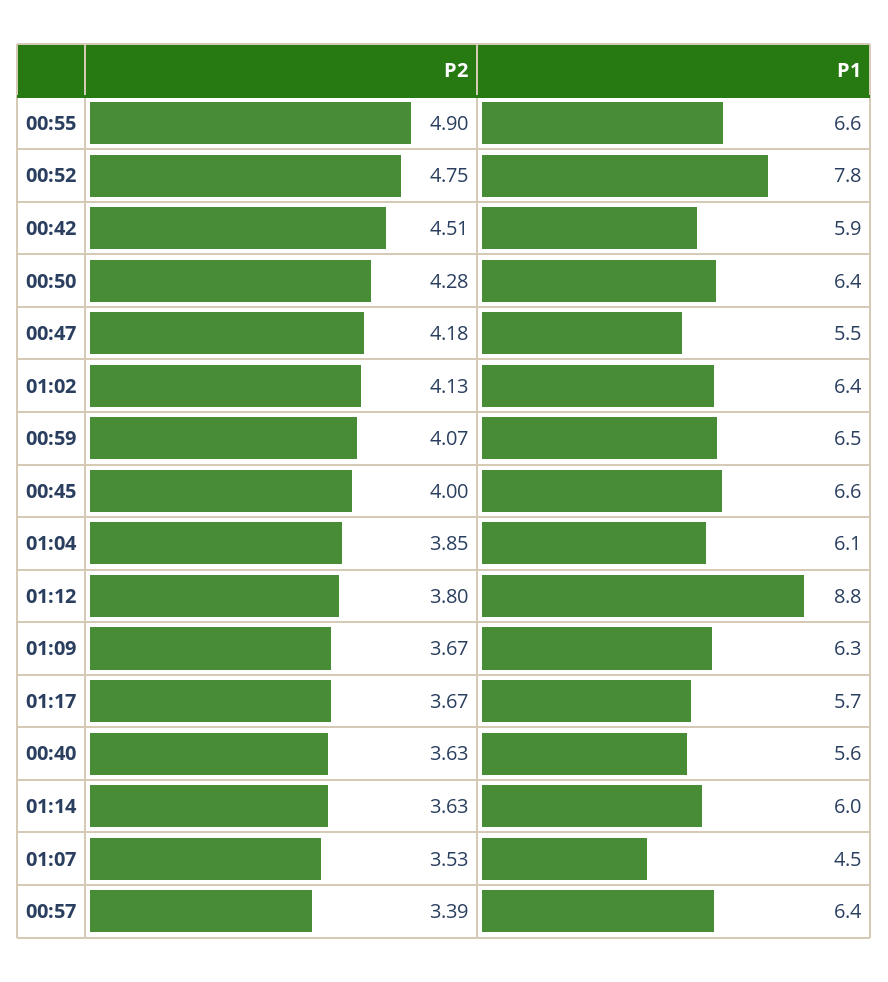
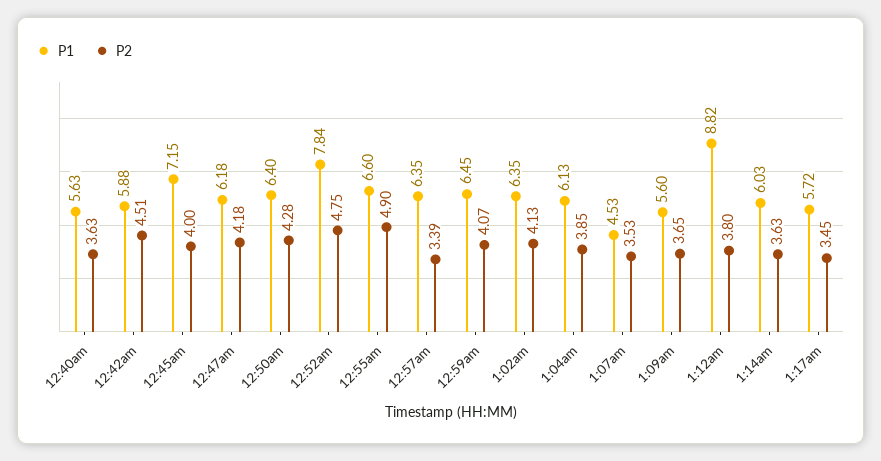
P1, 00:47: 5.5 -> 6.18
P1, 00:45: 6.6 -> 7.15
P2, 01:09: 3.67 -> 3.65
P1, 01:09: 6.3 -> 5.6
P2, 01:17: 3.67 -> 3.45

